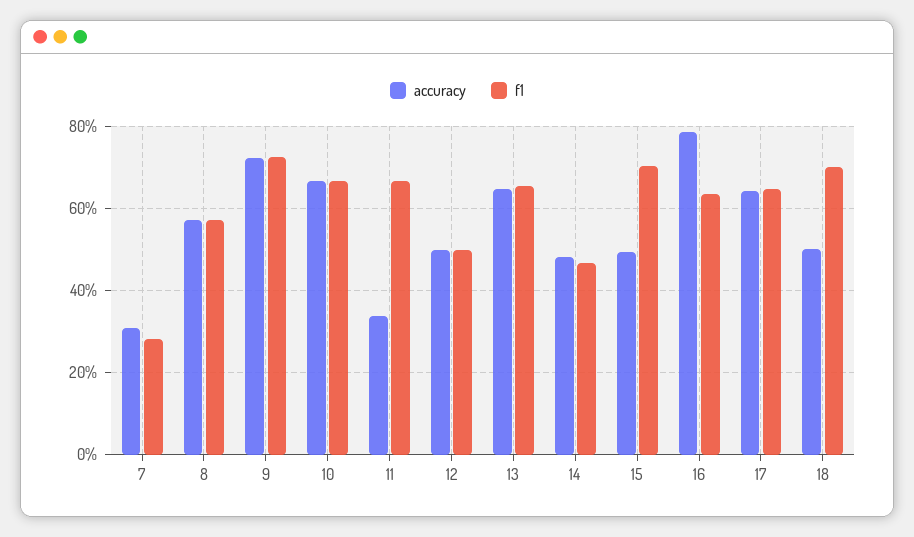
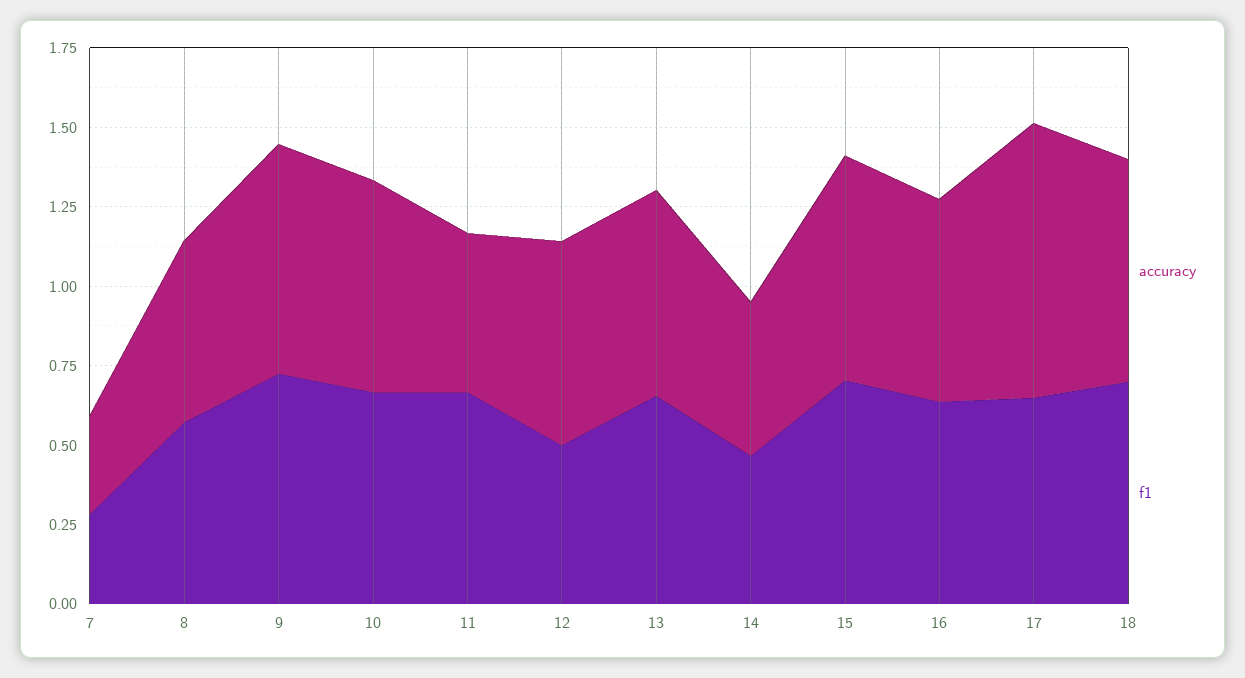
accuracy, 11: 0.34 -> 0.5
accuracy, 12: 0.5 -> 0.65
accuracy, 15: 0.5 -> 0.7
accuracy, 16: 0.78 -> 0.65
accuracy, 17: 0.64 -> 0.85
accuracy, 18: 0.5 -> 0.7

